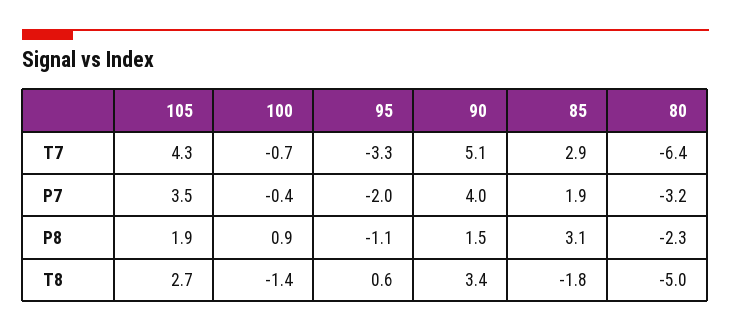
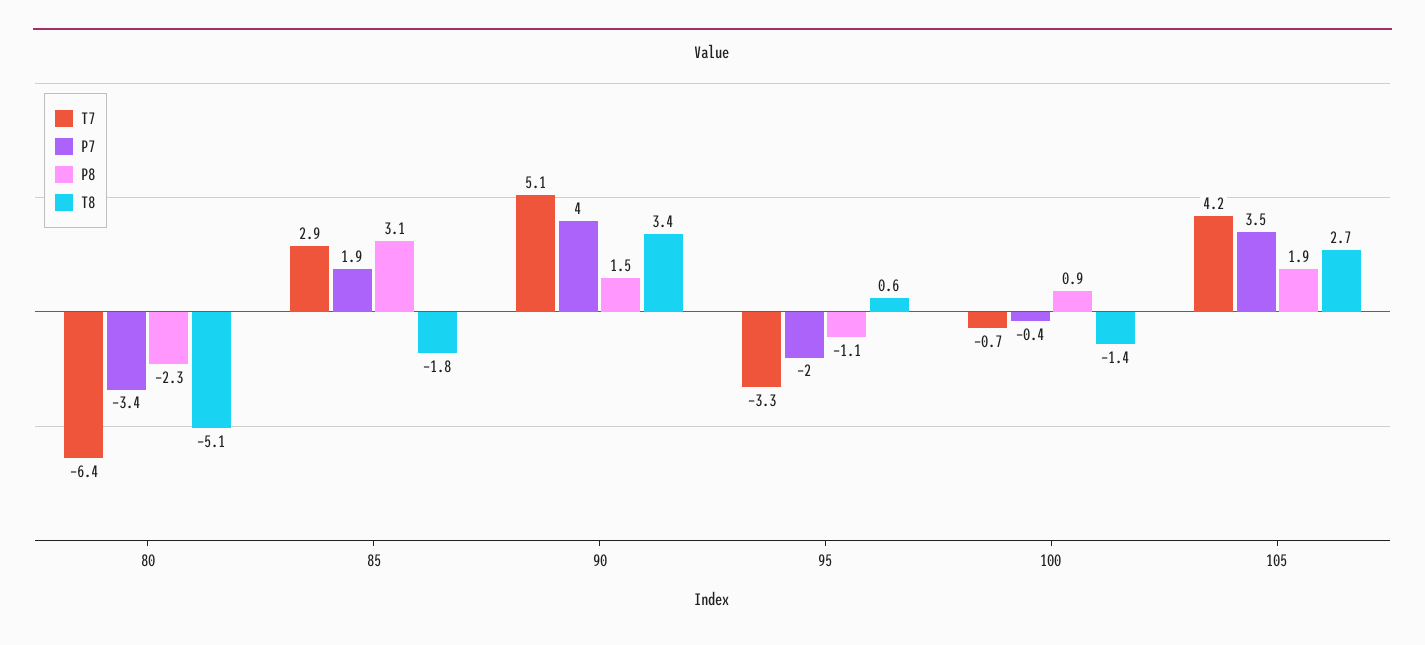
T7, 105: 4.3 -> 4.2
P7, 80: -3.2 -> -3.4
T8, 80: -5 -> -5.1

